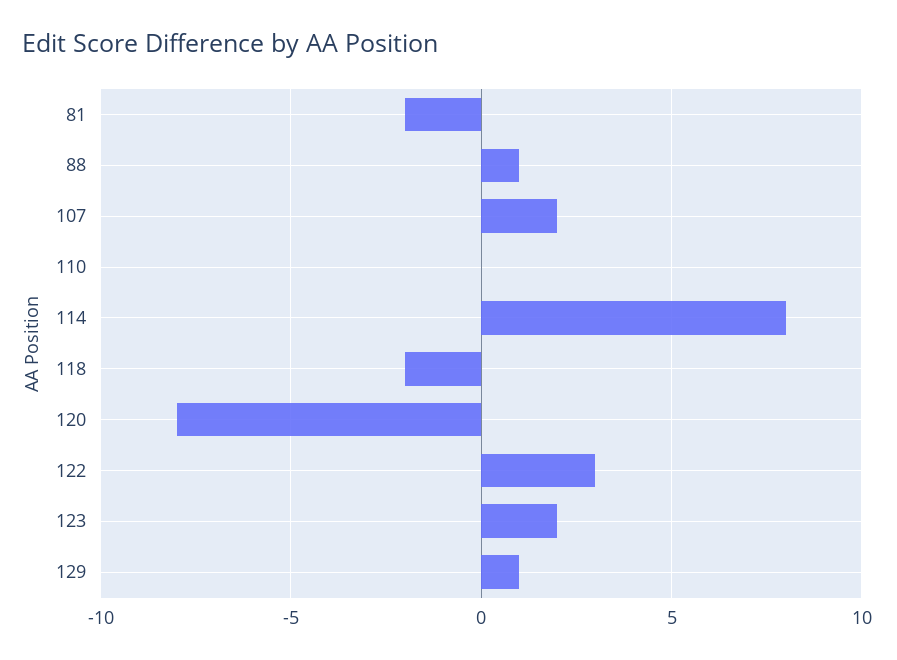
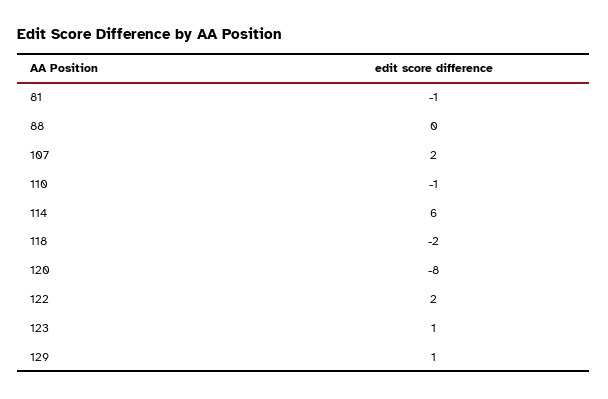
81: -2 -> -1
88: 1 -> 0
110: 0 -> -1
114: 8 -> 6
122: 3 -> 2
123: 2 -> 1

